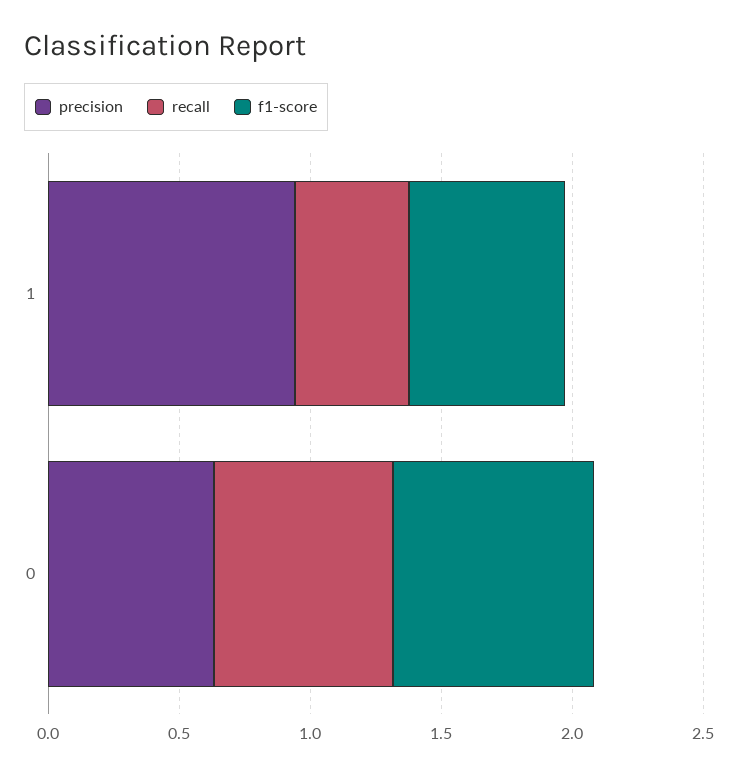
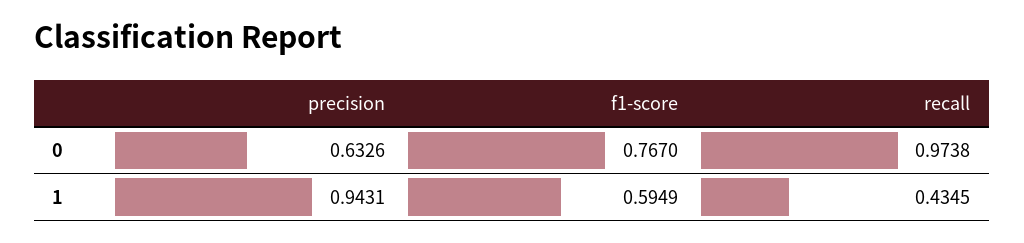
recall, 0: 0.7 -> 0.9738

